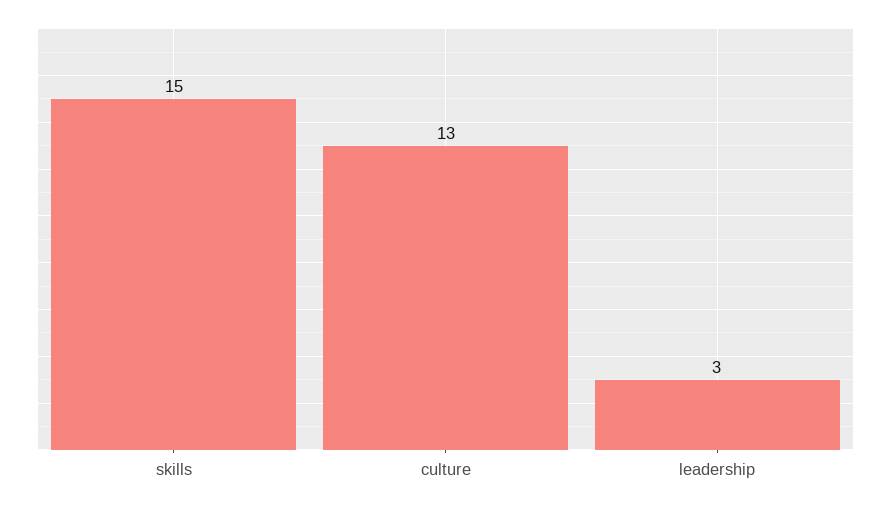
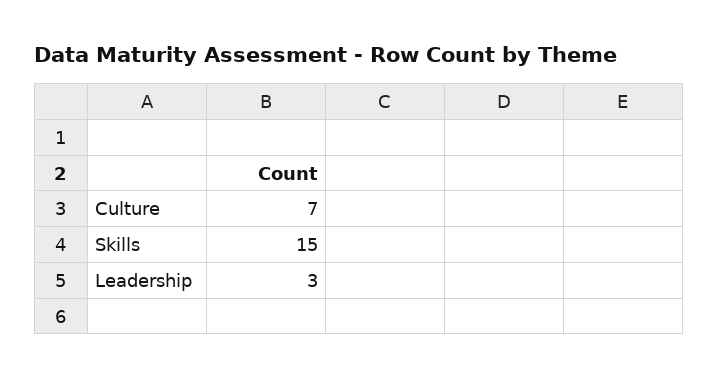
culture: 13 -> 7

